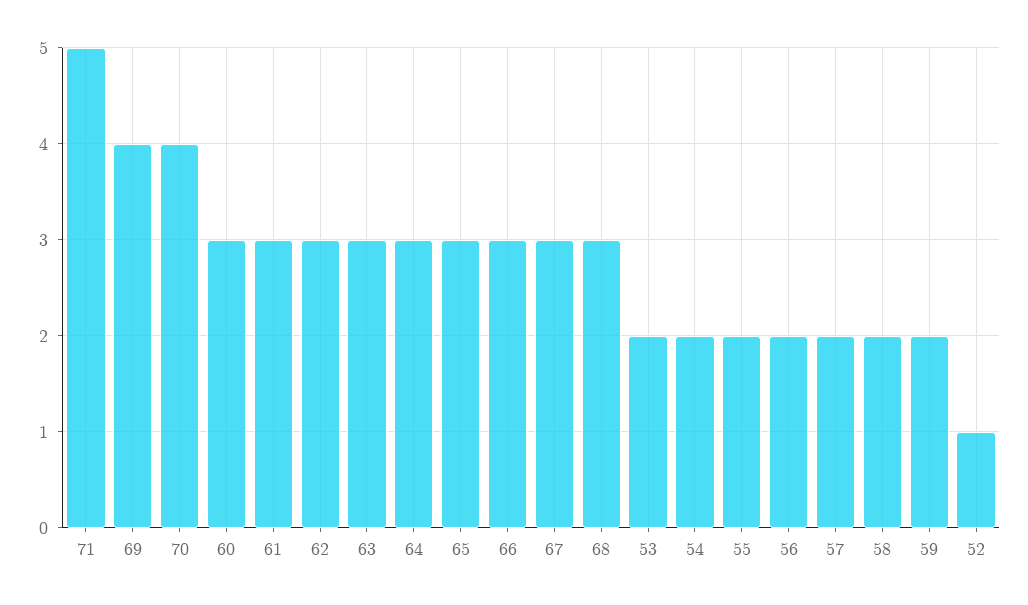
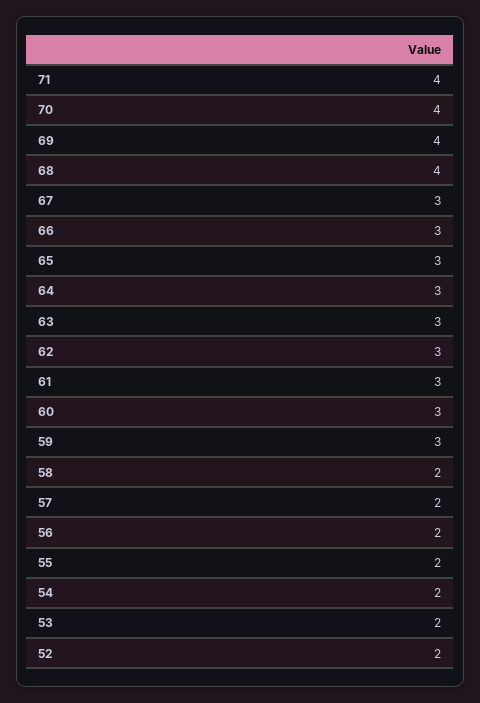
71: 5 -> 4
68: 3 -> 4
59: 2 -> 3
52: 1 -> 2

